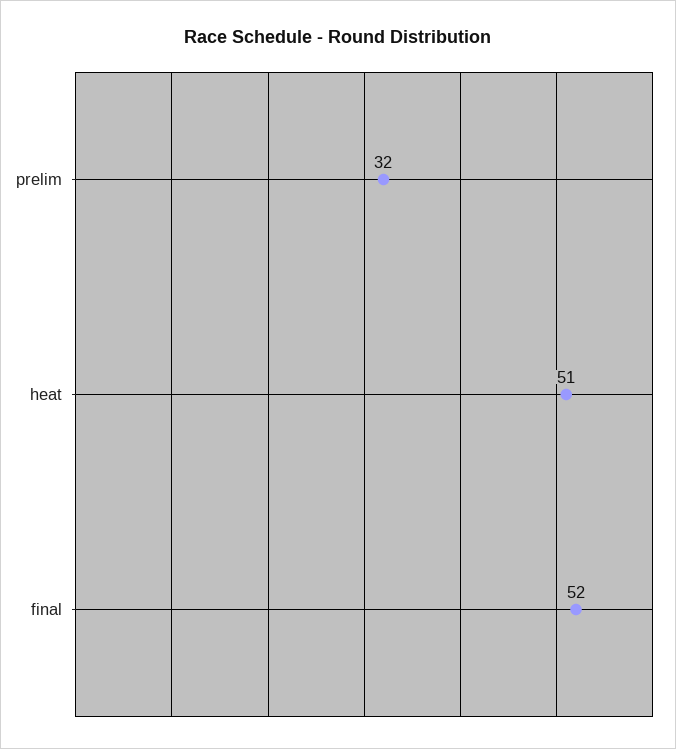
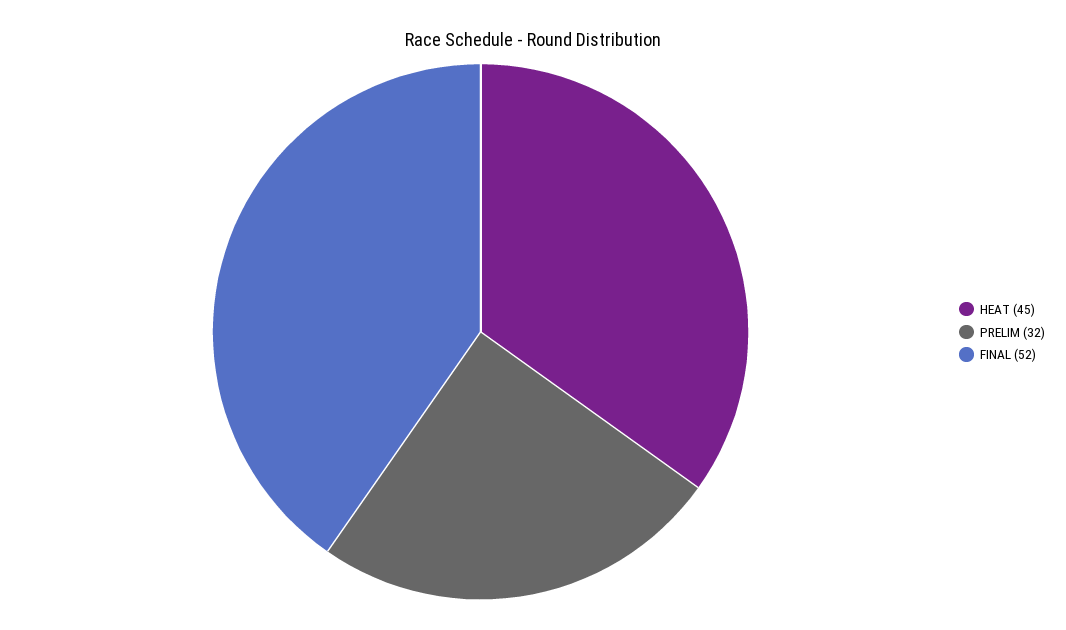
heat: 51 -> 45

